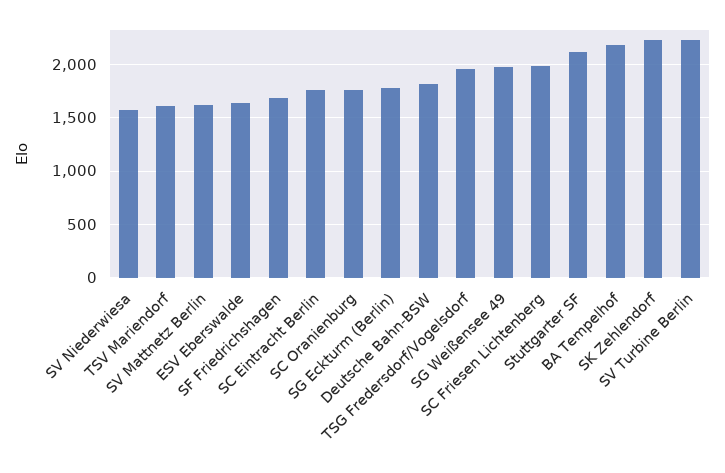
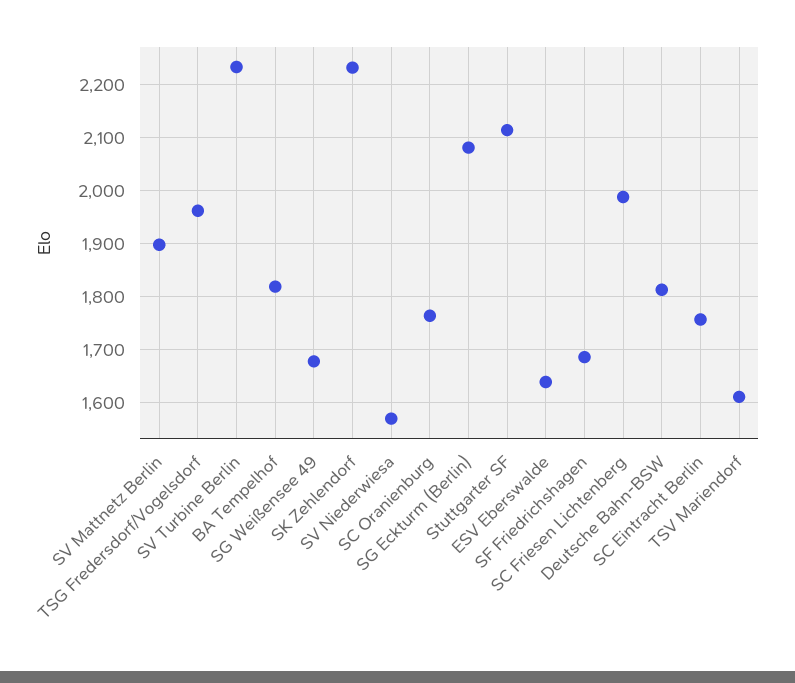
SV Mattnetz Berlin: 1600 -> 1900
SG Eckturm (Berlin): 1800 -> 2080
SG Weißensee 49: 2000 -> 1680
BA Tempelhof: 2200 -> 1820

